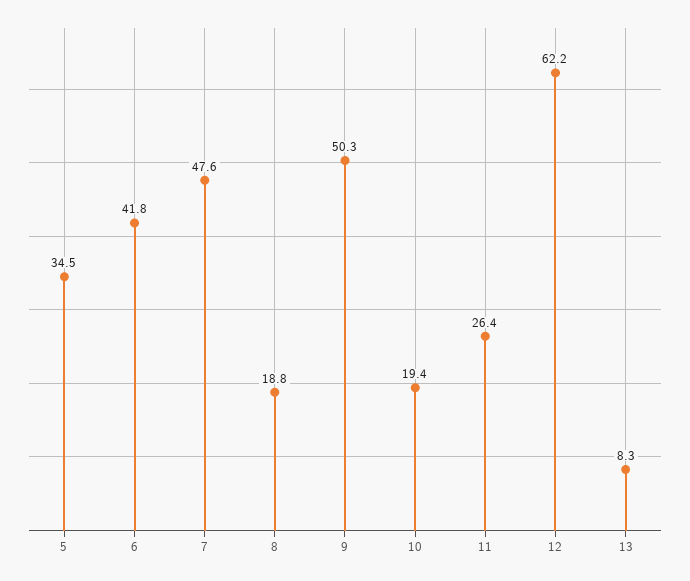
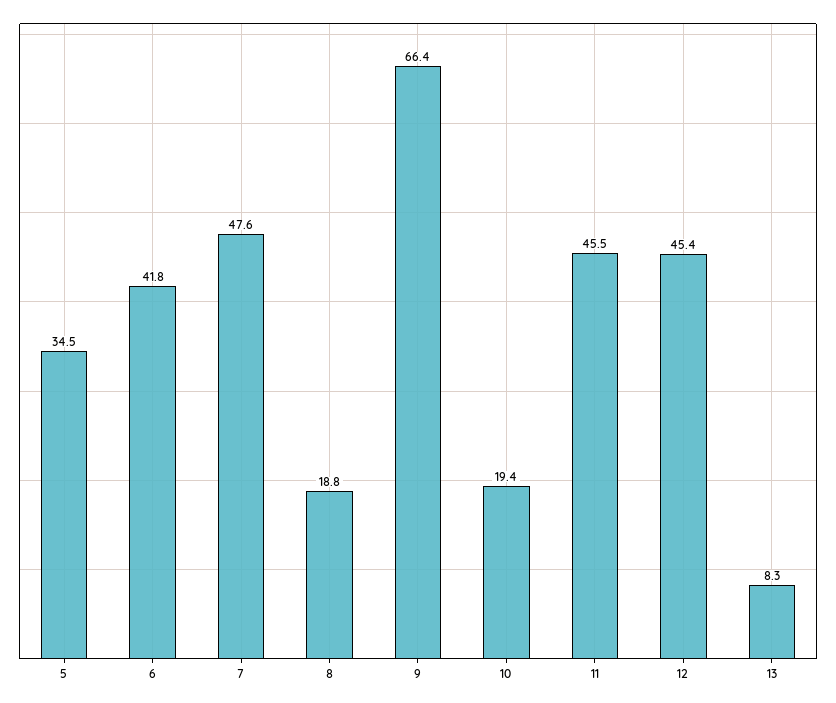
9: 50.3 -> 66.4
11: 26.4 -> 45.5
12: 62.2 -> 45.4

